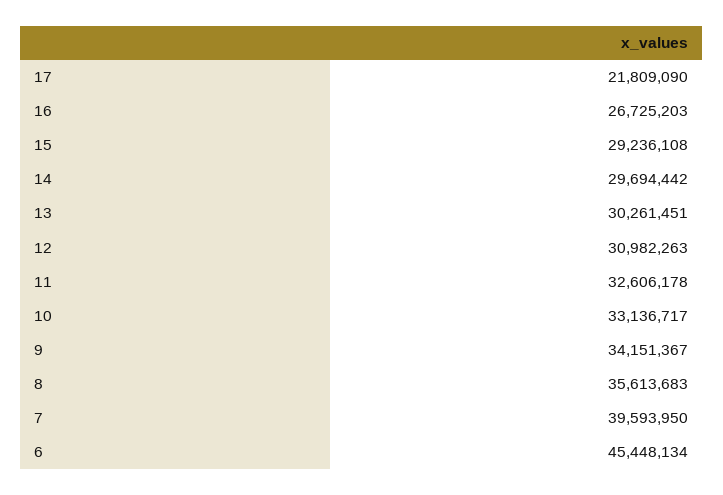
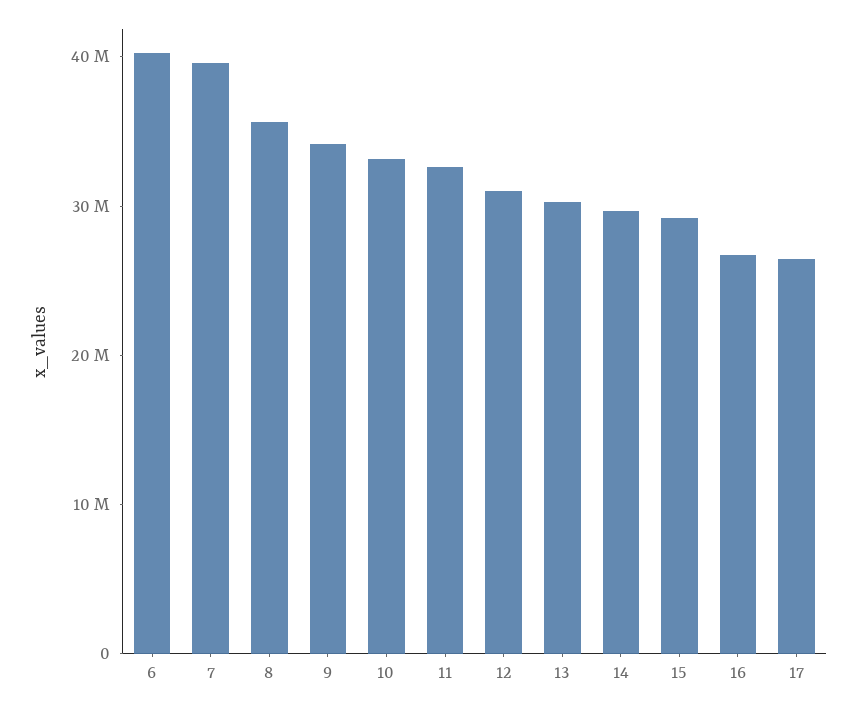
17: 21809090 -> 26000000
6: 45448134 -> 40000000

